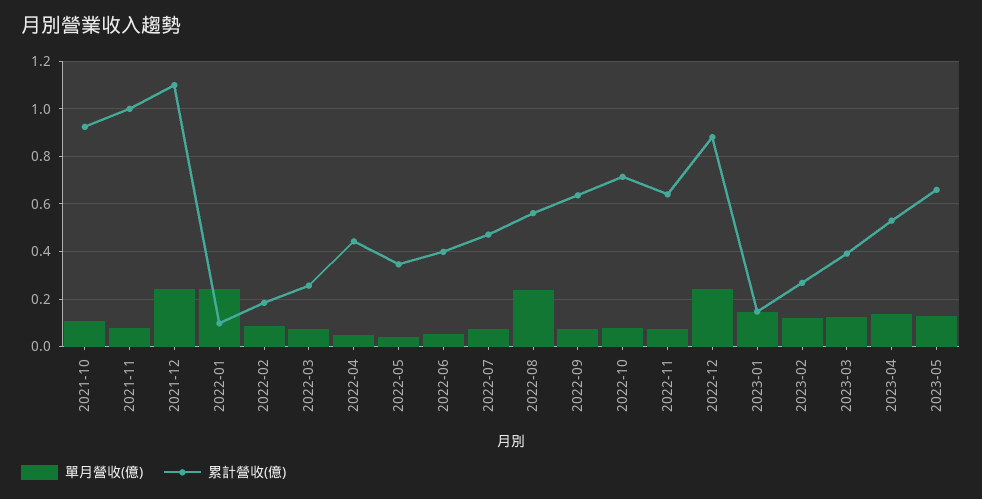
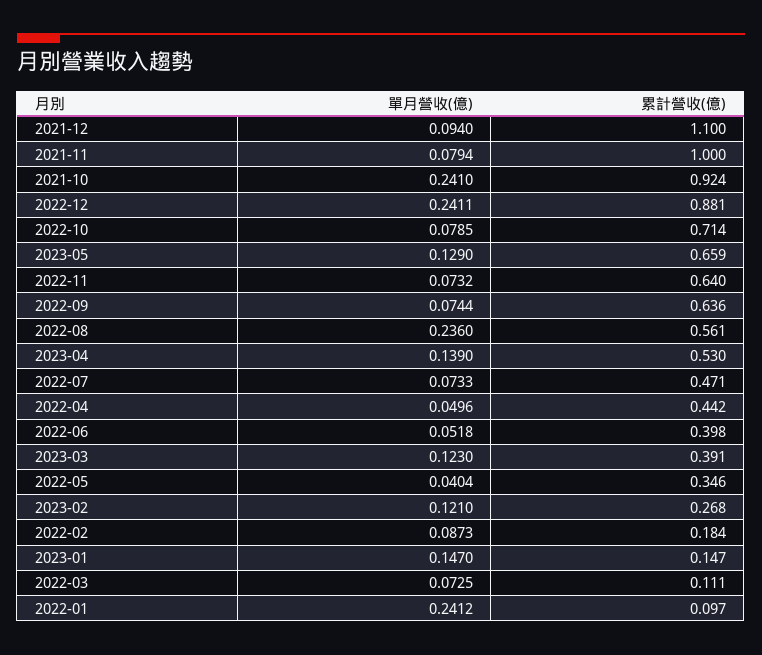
單月營收(億), 2021-10: 0.1 -> 0.241
單月營收(億), 2021-12: 0.25 -> 0.094
累計營收(億), 2022-03: 0.25 -> 0.111

